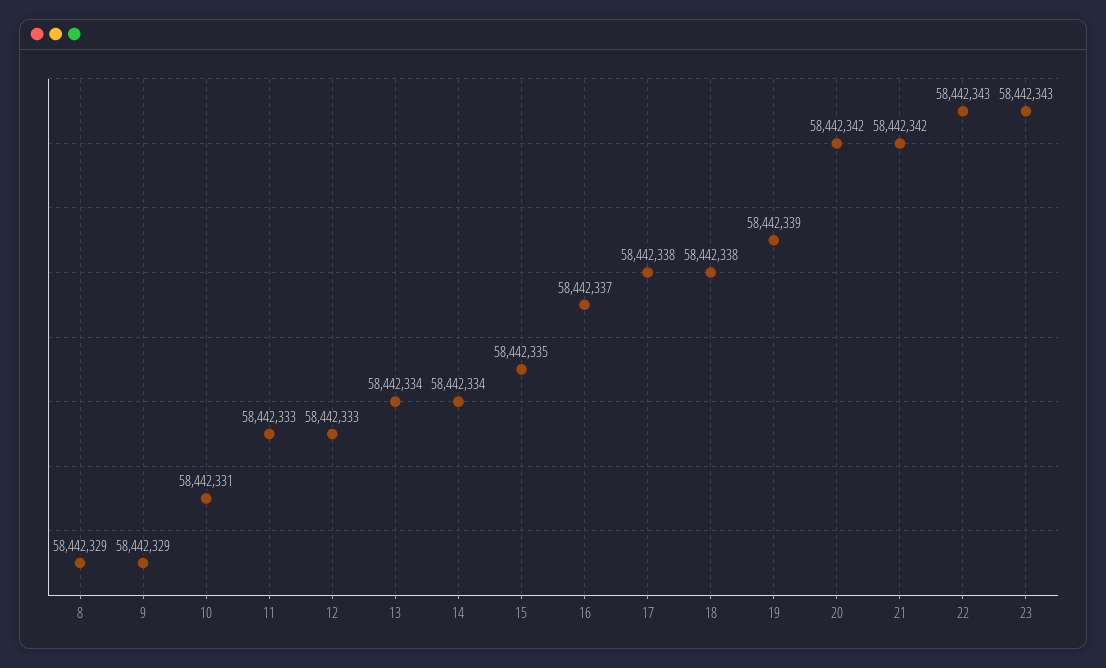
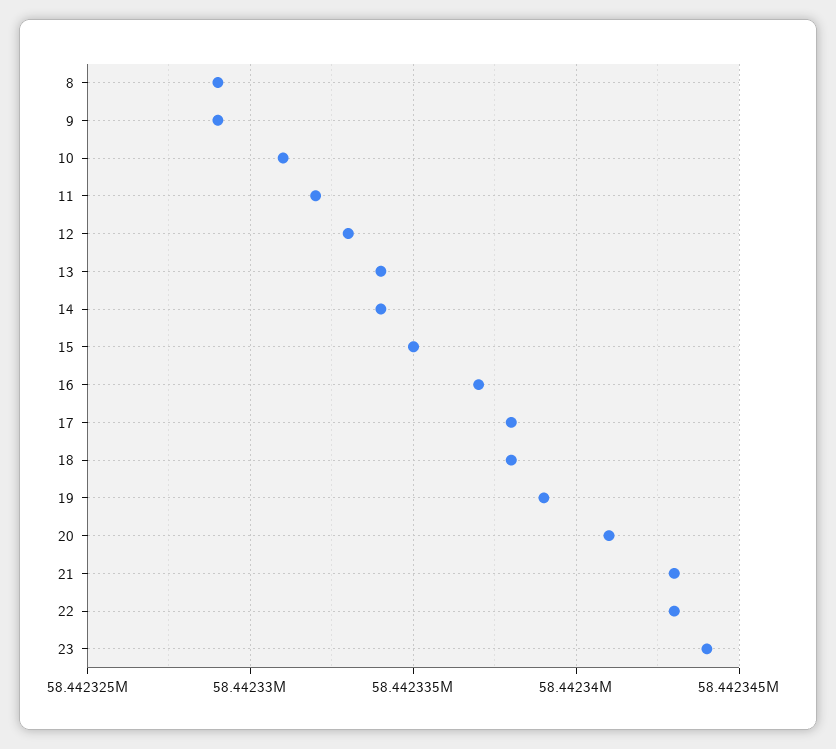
11: 58442333 -> 58442332
20: 58442342 -> 58442341
21: 58442342 -> 58442343
23: 58442343 -> 58442344

